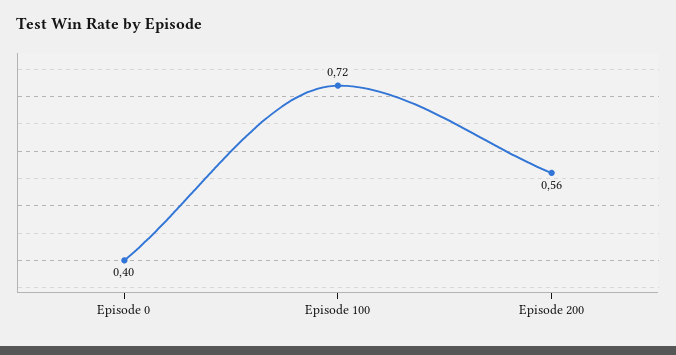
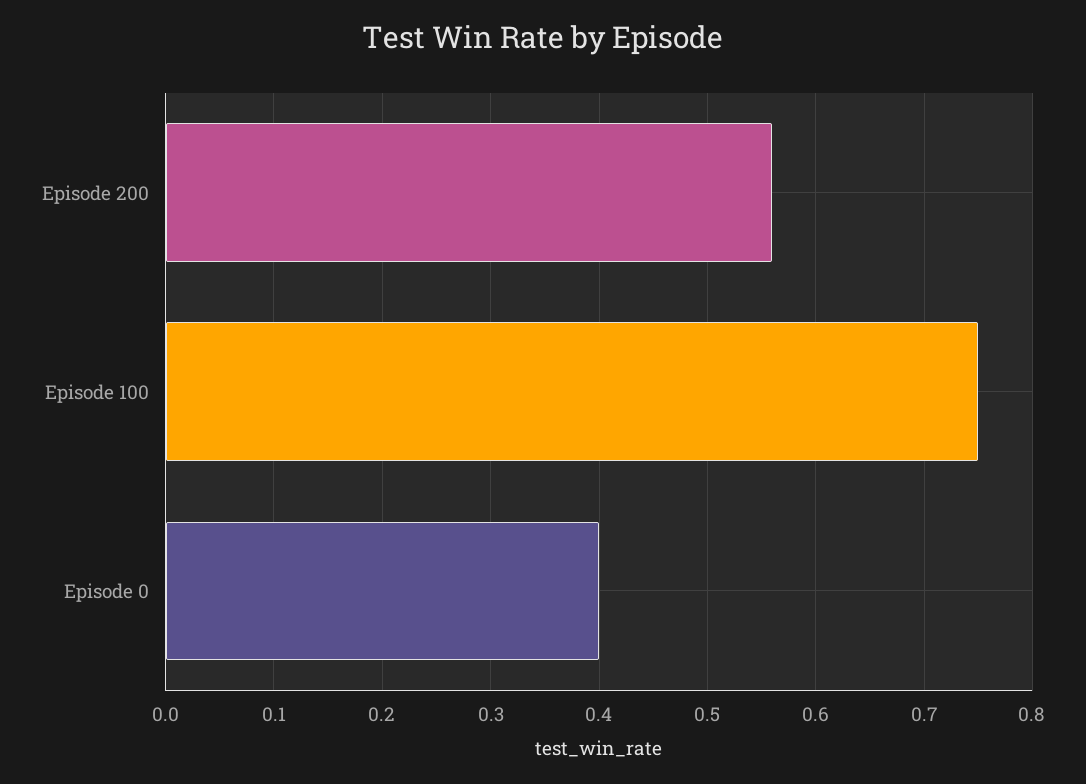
Episode 100: 0.72 -> 0.75

